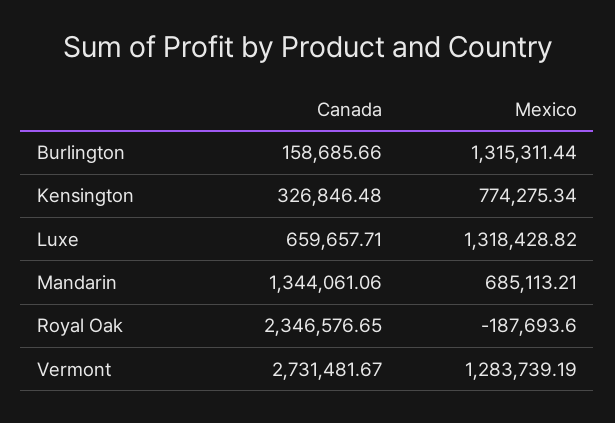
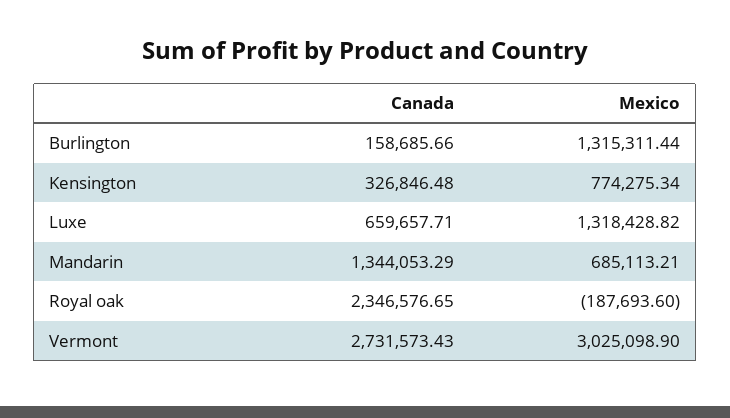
Canada, Mandarin: 1344061.06 -> 1344053.29
Canada, Vermont: 2731481.67 -> 2731573.43
Mexico, Vermont: 1283739.19 -> 3025098.9

